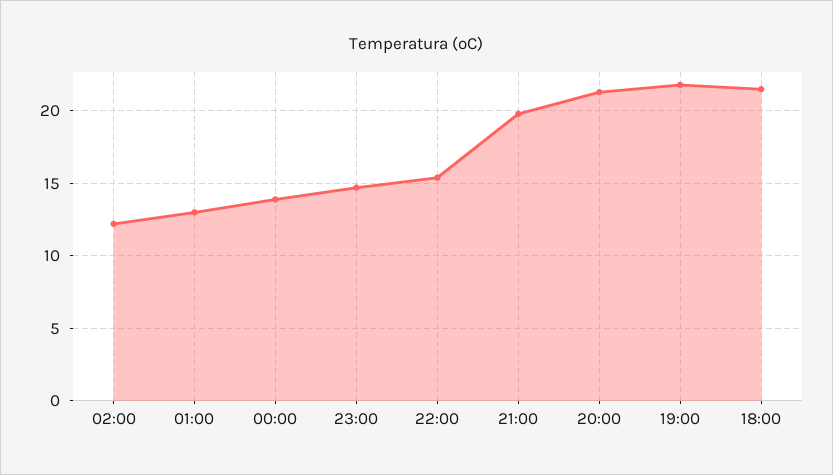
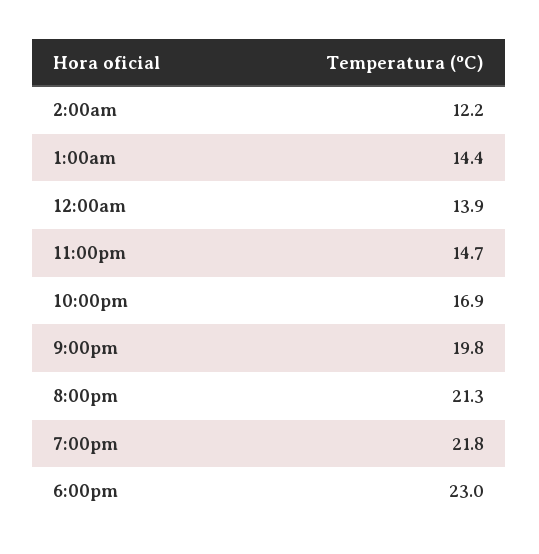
01:00: 13 -> 14.4
22:00: 15.5 -> 16.9
18:00: 21.5 -> 23

